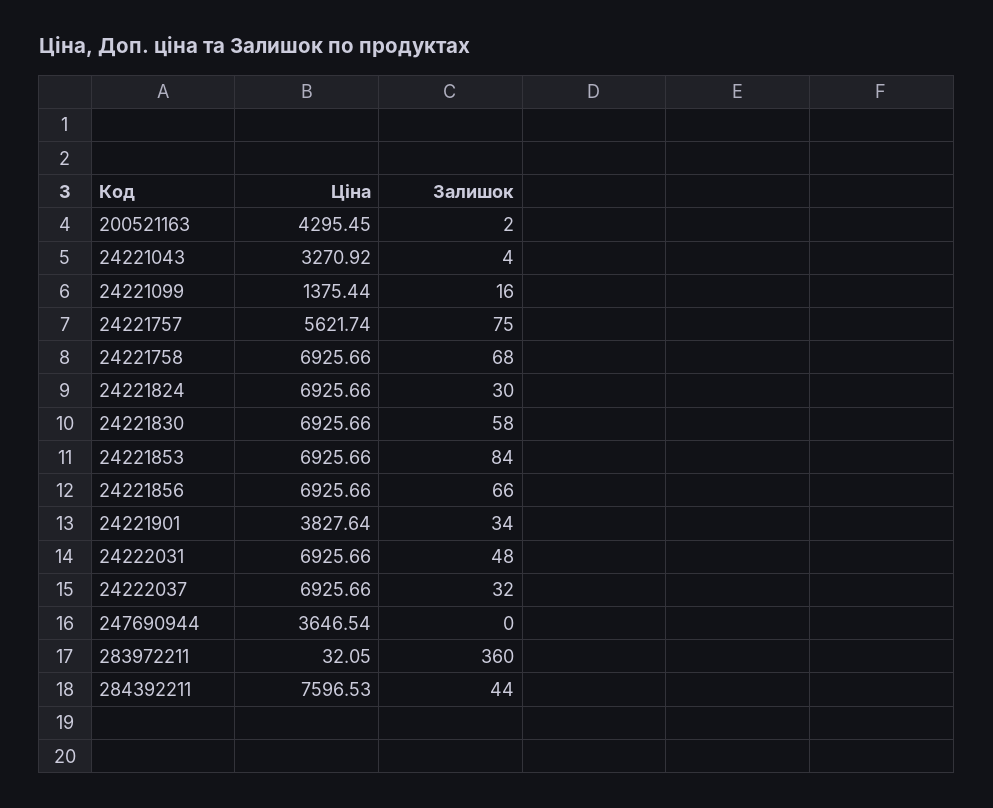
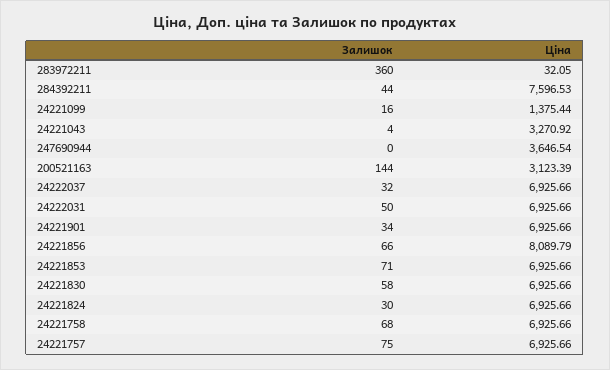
Ціна, 200521163: 4295.45 -> 3123.39
Залишок, 200521163: 2 -> 144
Ціна, 24221757: 5621.74 -> 6925.66
Залишок, 24221853: 84 -> 71
Ціна, 24221856: 6925.66 -> 8089.79
Ціна, 24221901: 3827.64 -> 6925.66
Залишок, 24222031: 48 -> 50

